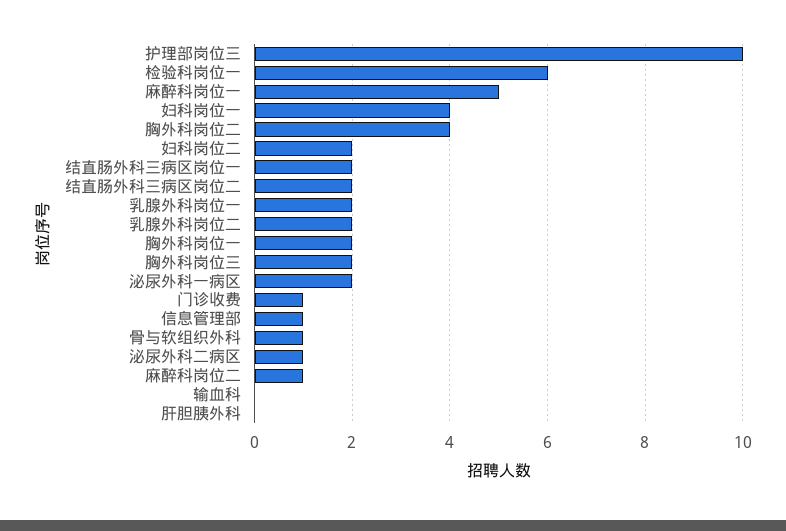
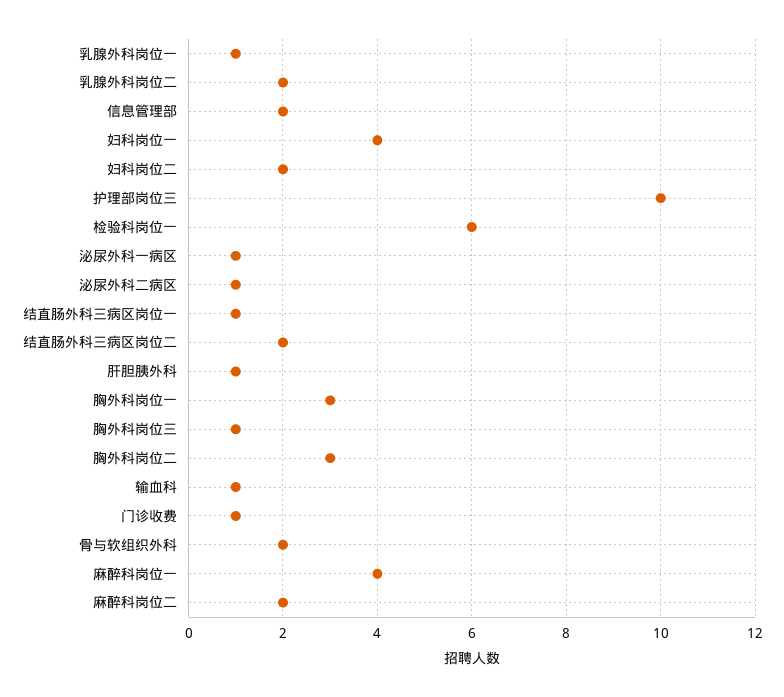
麻醉科岗位一: 5 -> 4
胸外科岗位二: 4 -> 3
结直肠外科三病区岗位一: 2 -> 1
乳腺外科岗位一: 2 -> 1
胸外科岗位一: 2 -> 3
胸外科岗位三: 2 -> 1
泌尿外科一病区: 2 -> 1
信息管理部: 1 -> 2
骨与软组织外科: 1 -> 2
麻醉科岗位二: 1 -> 2
输血科: 0 -> 1
肝胆胰外科: 0 -> 1

